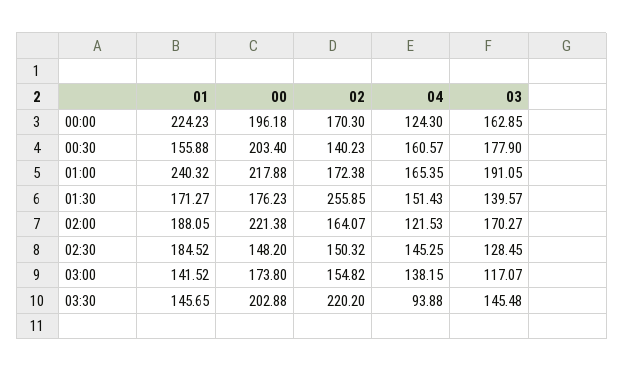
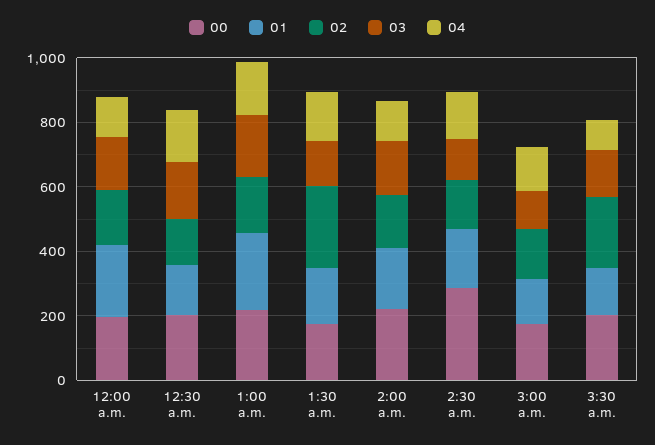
00, 02:30: 148.2 -> 300

